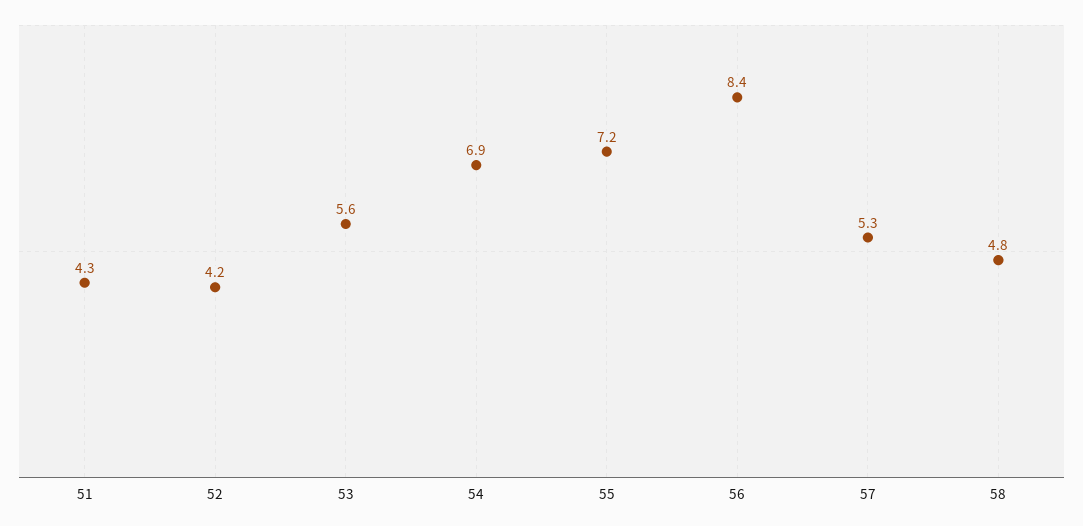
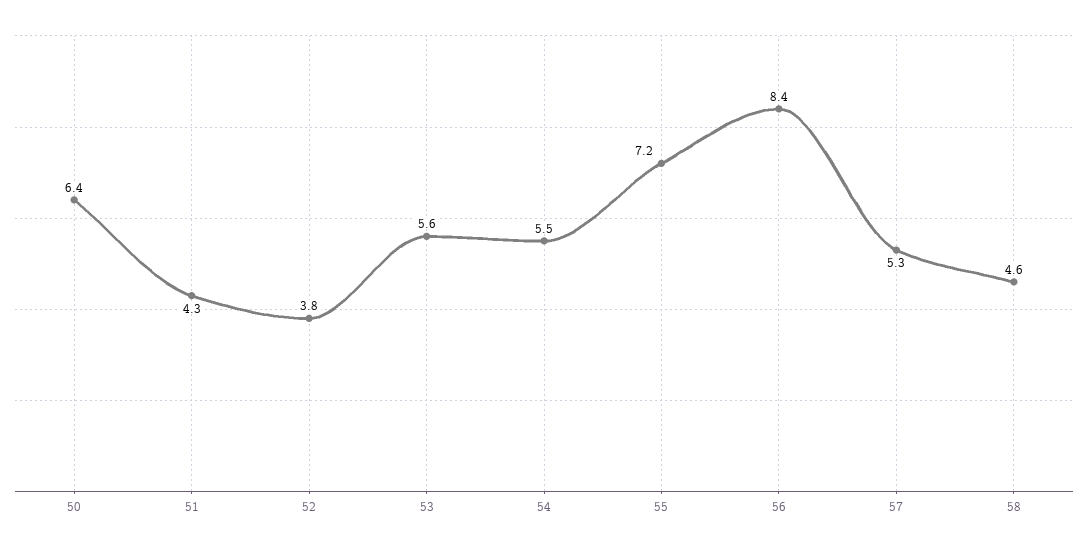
52: 4.2 -> 3.8
54: 6.9 -> 5.5
58: 4.8 -> 4.6
50: none -> 6.4

